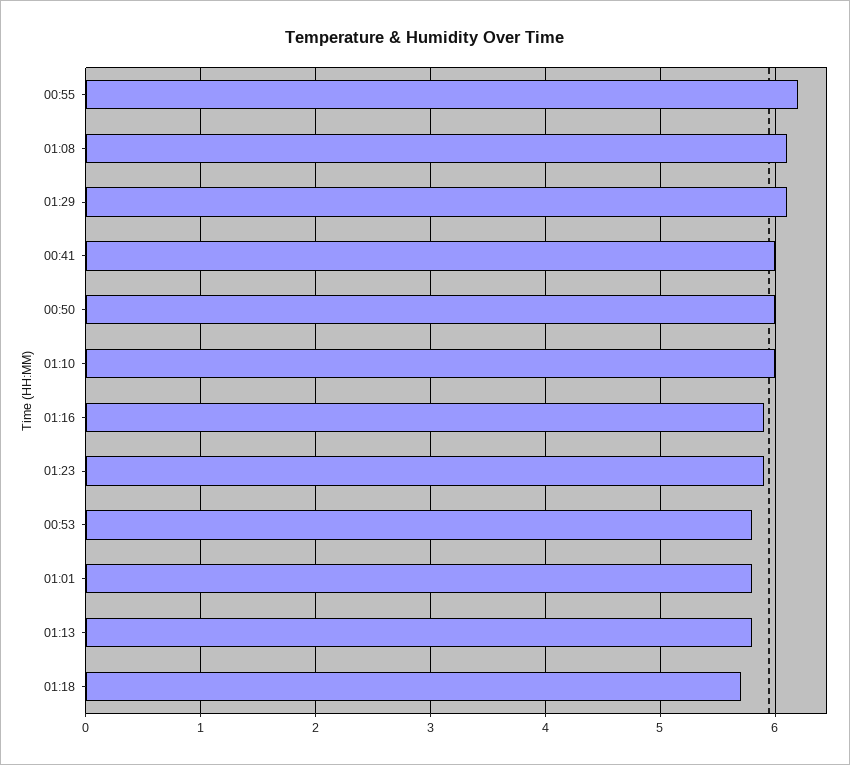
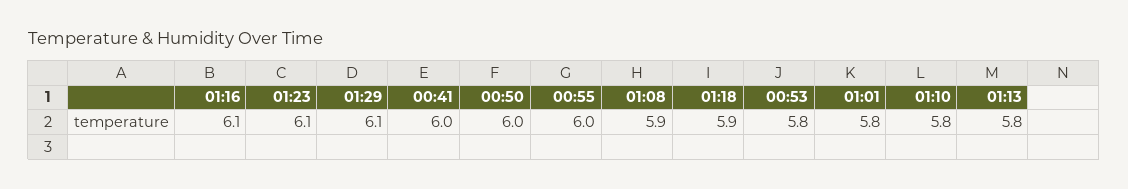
00:55: 6.2 -> 6
01:08: 6.1 -> 5.9
01:10: 6 -> 5.8
01:16: 5.9 -> 6.1
01:23: 5.9 -> 6.1
01:18: 5.7 -> 5.9

